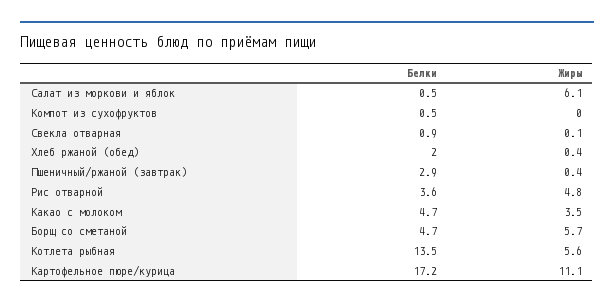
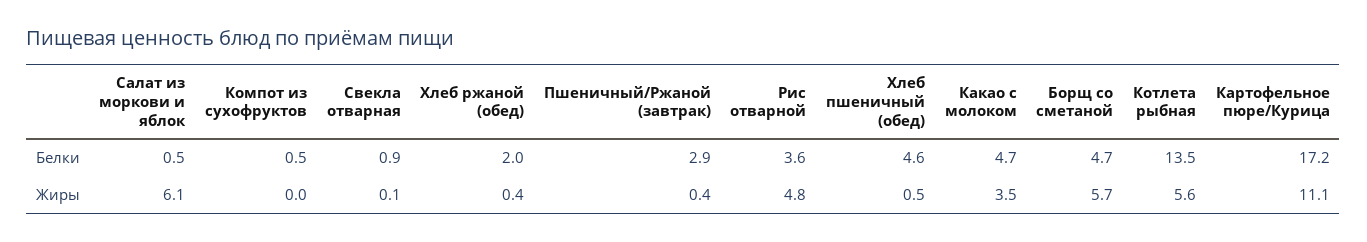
Белки, Хлеб пшеничный (обед): none -> 4.6
Жиры, Хлеб пшеничный (обед): none -> 0.5

